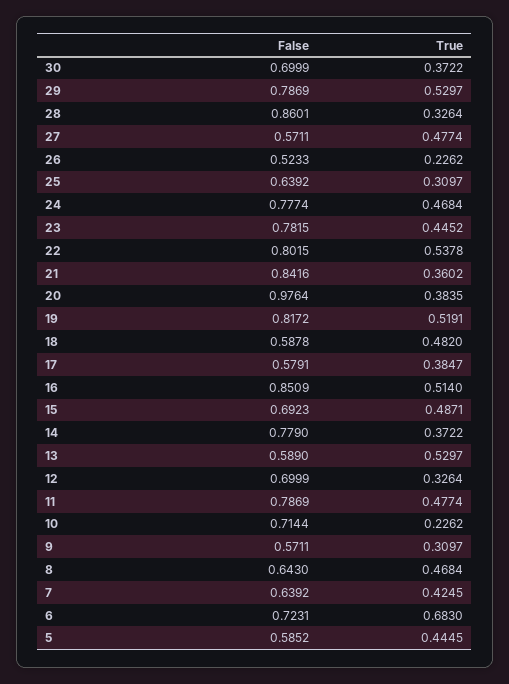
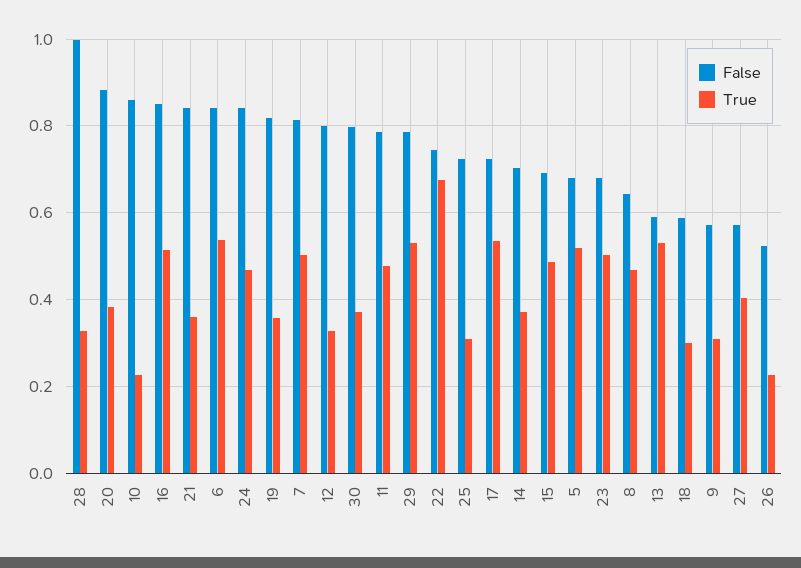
False, 30: 0.6999 -> 0.8
False, 28: 0.8601 -> 1
True, 27: 0.4774 -> 0.4
False, 25: 0.6392 -> 0.72
False, 24: 0.7774 -> 0.84
False, 23: 0.7815 -> 0.68
True, 23: 0.4452 -> 0.5
False, 22: 0.8015 -> 0.74
True, 22: 0.5378 -> 0.68
False, 20: 0.9764 -> 0.88
True, 19: 0.5191 -> 0.36
True, 18: 0.482 -> 0.3
False, 17: 0.5791 -> 0.72
True, 17: 0.3847 -> 0.54
False, 14: 0.779 -> 0.7
False, 12: 0.6999 -> 0.8
False, 10: 0.7144 -> 0.86
False, 7: 0.6392 -> 0.82
True, 7: 0.4245 -> 0.5
False, 6: 0.7231 -> 0.84
True, 6: 0.683 -> 0.54
False, 5: 0.5852 -> 0.68
True, 5: 0.4445 -> 0.52

